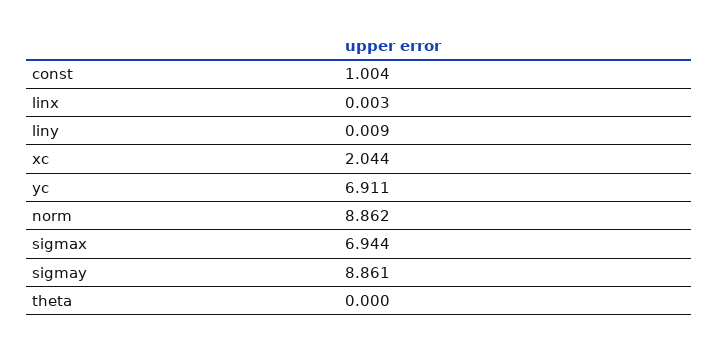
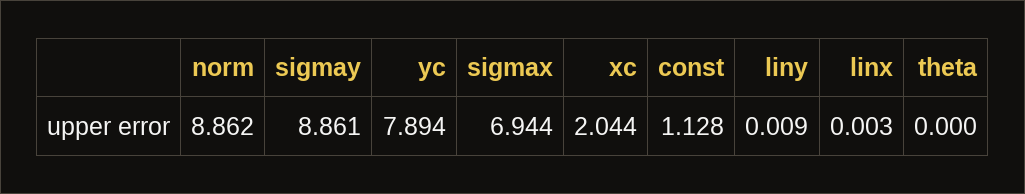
const: 1.004 -> 1.128
yc: 6.911 -> 7.894

